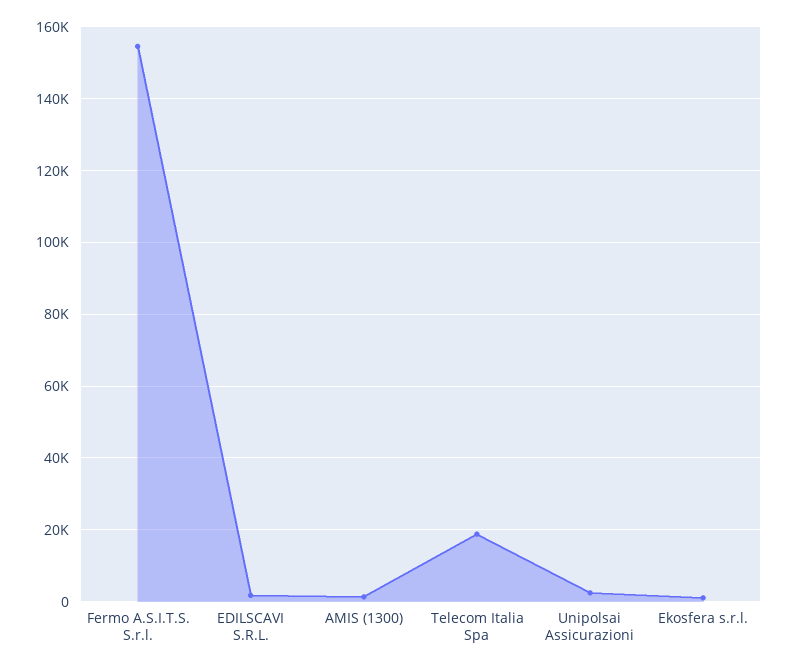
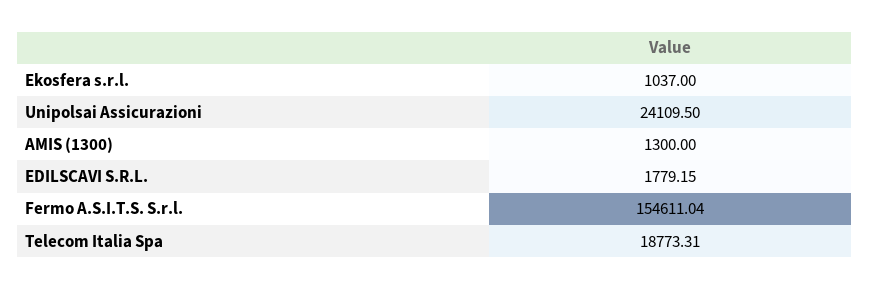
Unipolsai Assicurazioni: 2000 -> 24109.5

